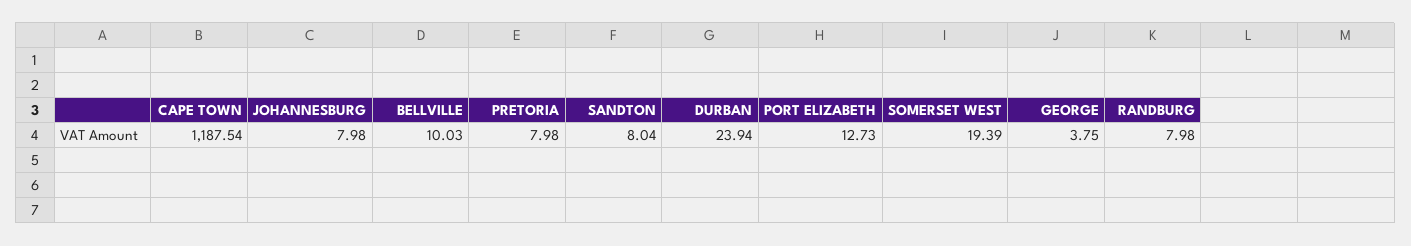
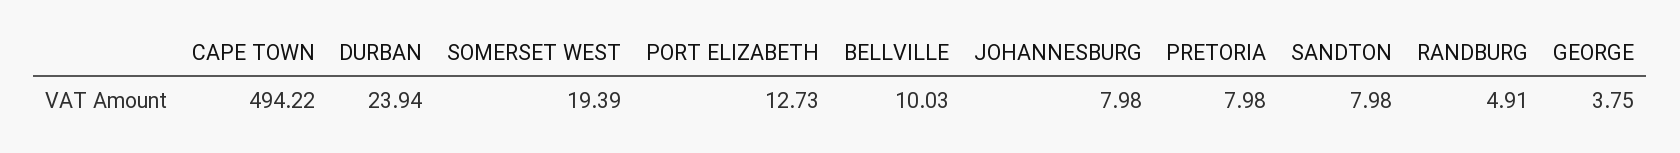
CAPE TOWN: 1187.54 -> 494.22
SANDTON: 8.04 -> 7.98
RANDBURG: 7.98 -> 4.91

